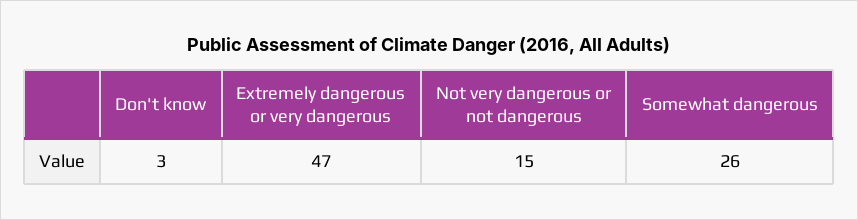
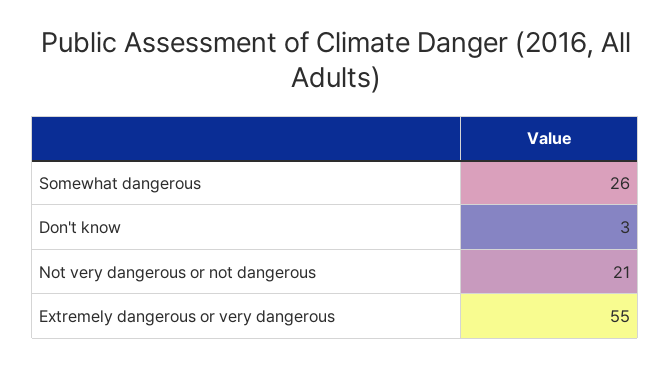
Extremely dangerous or very dangerous: 47 -> 55
Not very dangerous or not dangerous: 15 -> 21

